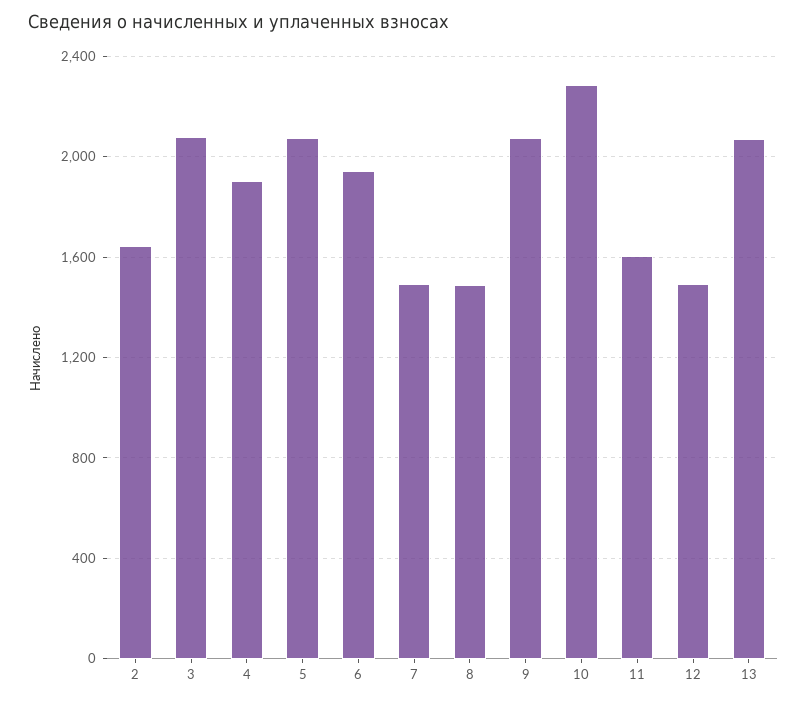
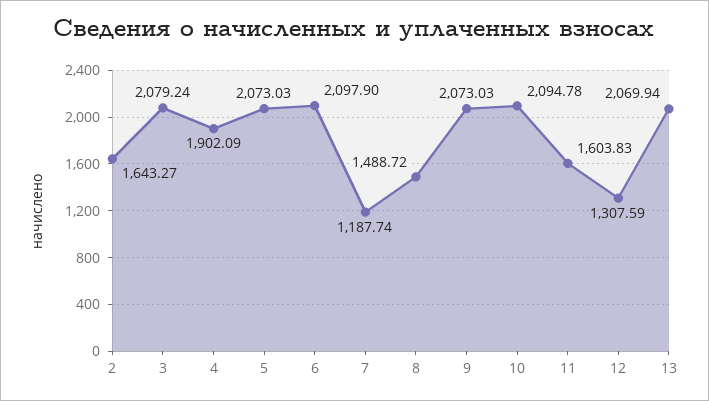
6: 1950 -> 2097.9
7: 1500 -> 1187.74
10: 2300 -> 2094.78
12: 1500 -> 1307.59

